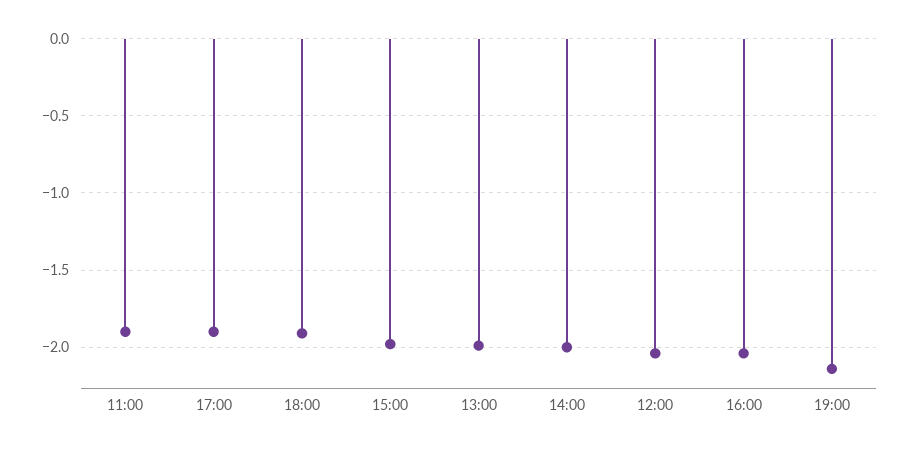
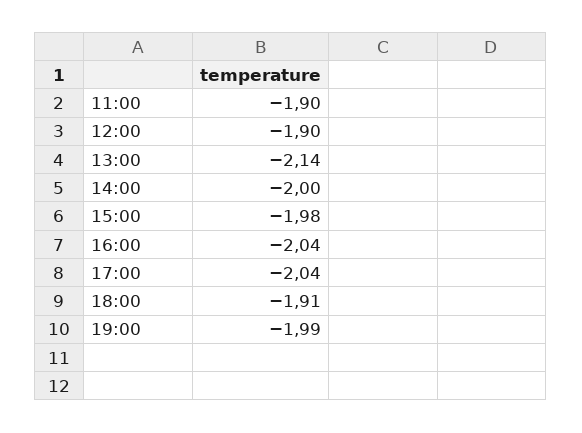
17:00: -1.9 -> -2.04
13:00: -2 -> -2.14
12:00: -2.05 -> -1.9
19:00: -2.15 -> -1.99

